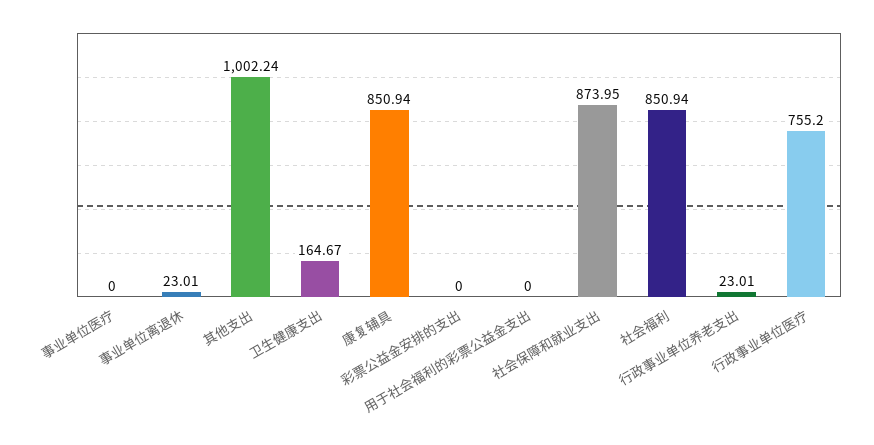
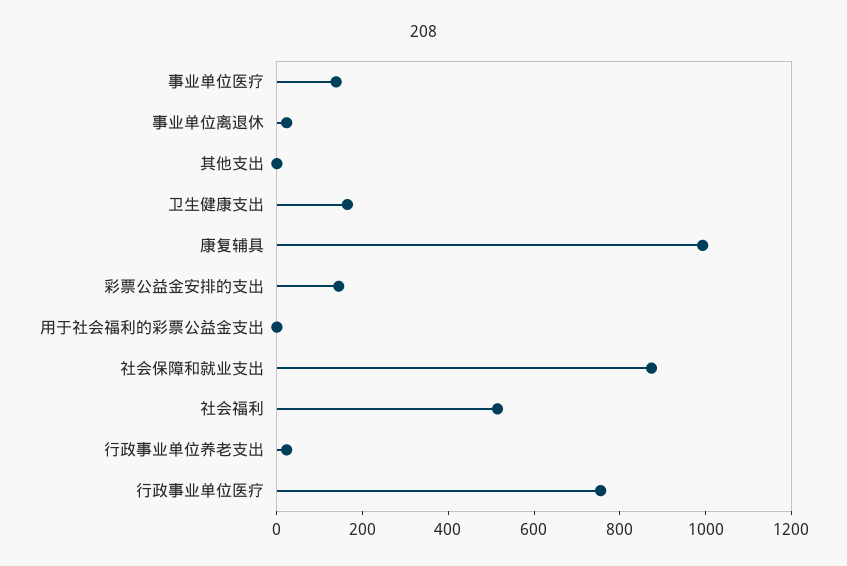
事业单位医疗: 0 -> 150
其他支出: 1002.24 -> 0
康复辅具: 850.94 -> 1000
彩票公益金安排的支出: 0 -> 150
社会福利: 850.94 -> 500

